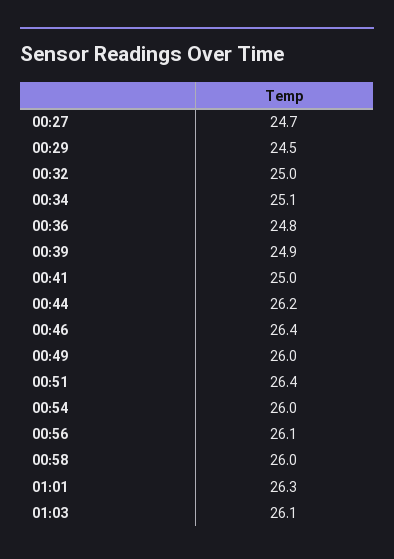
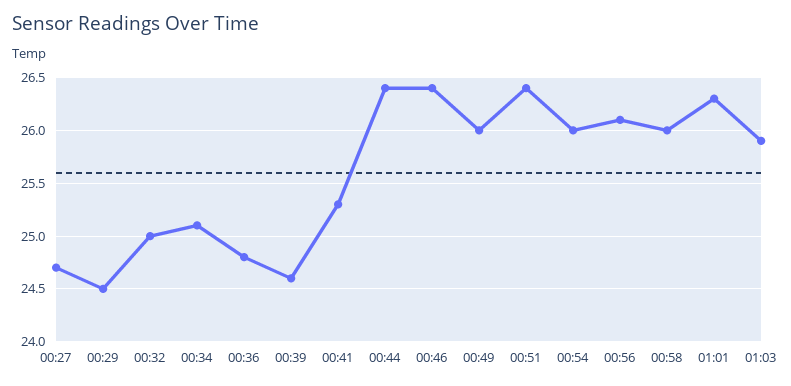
00:39: 24.9 -> 24.6
00:41: 25 -> 25.3
00:44: 26.2 -> 26.4
01:03: 26.1 -> 25.9

